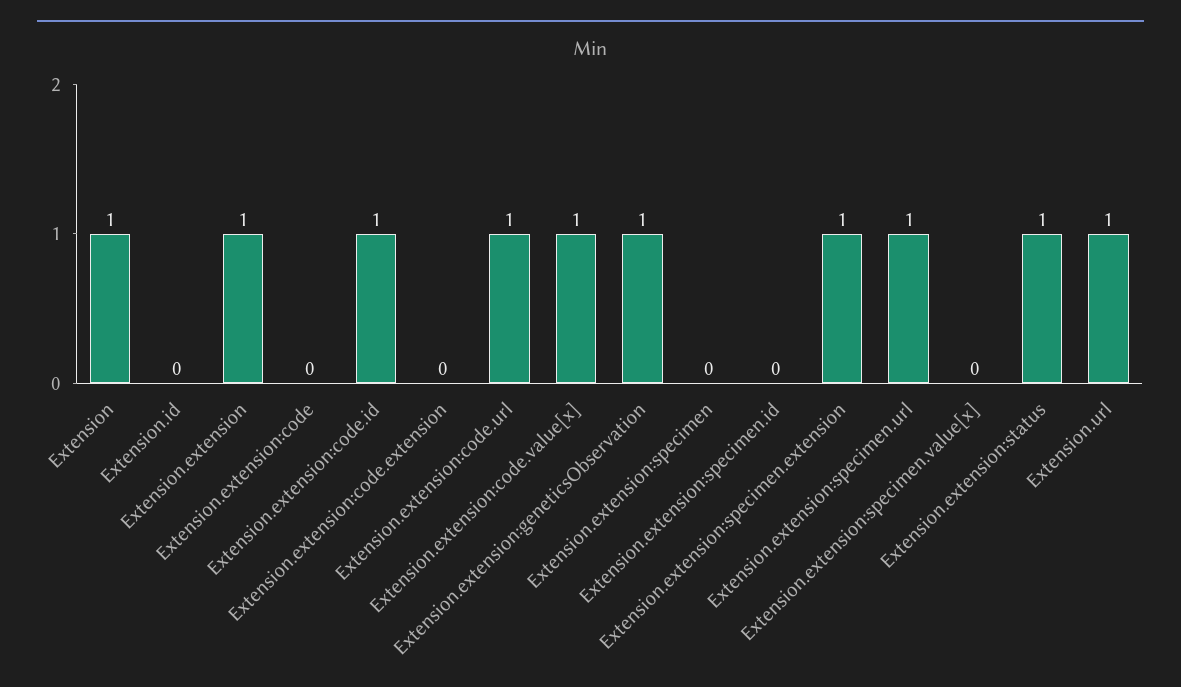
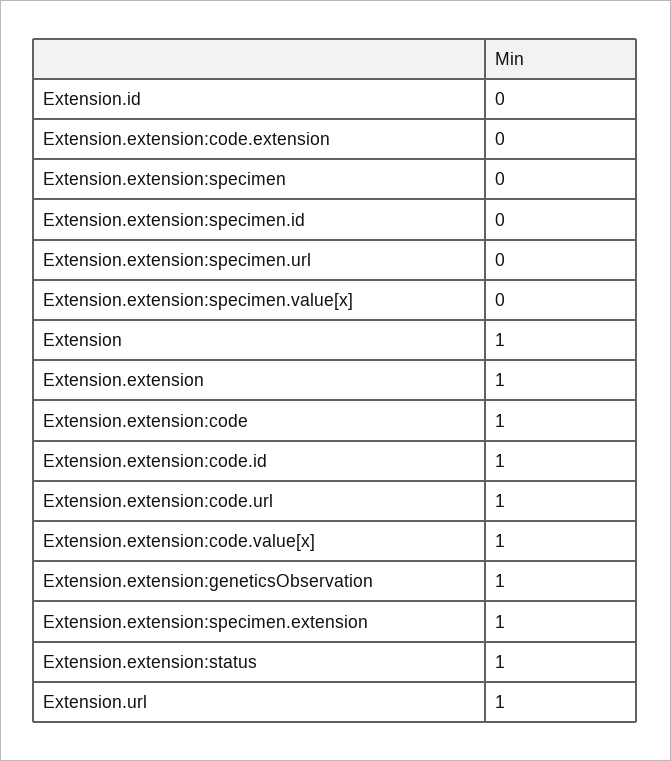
Extension.extension:code: 0 -> 1
Extension.extension:specimen.url: 1 -> 0

